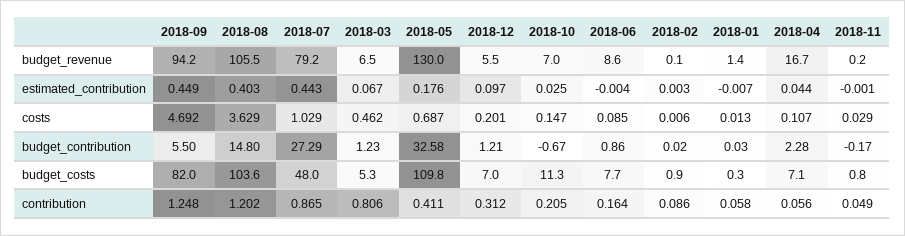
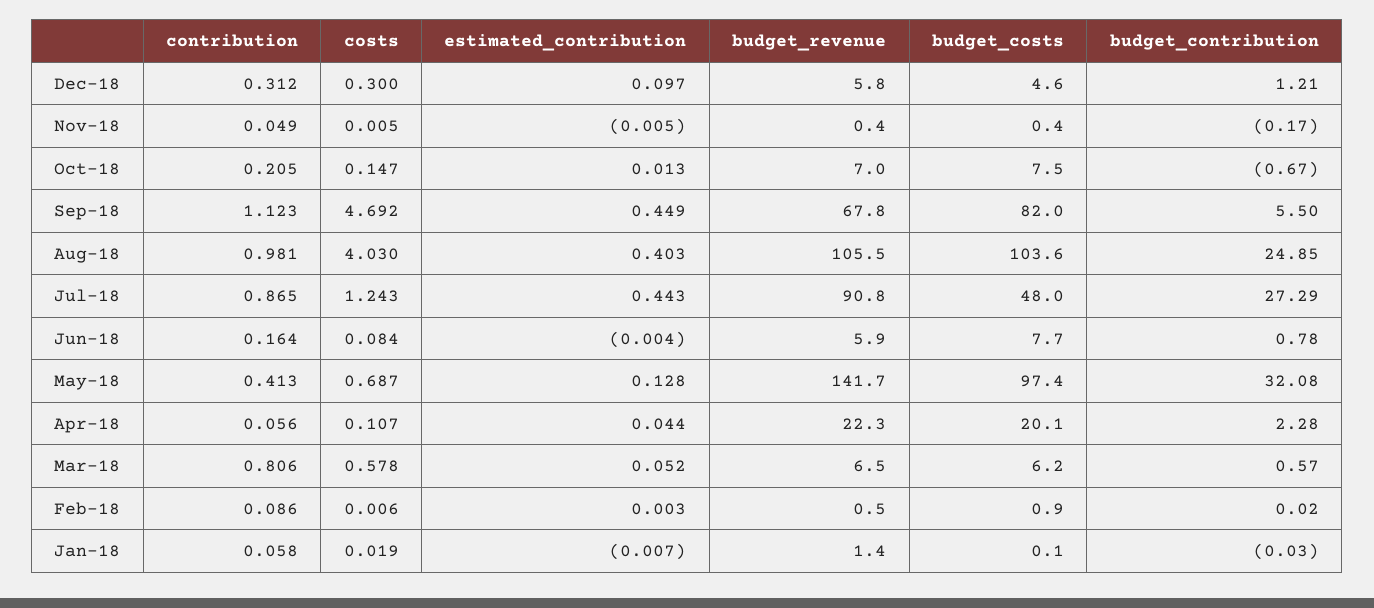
2018-09, budget_revenue: 94.2 -> 67.8
2018-07, budget_revenue: 79.2 -> 90.8
2018-05, budget_revenue: 130 -> 141.7
2018-12, budget_revenue: 5.5 -> 5.8
2018-06, budget_revenue: 8.6 -> 5.9
2018-02, budget_revenue: 0.1 -> 0.5
2018-04, budget_revenue: 16.7 -> 22.3
2018-11, budget_revenue: 0.2 -> 0.4
2018-03, estimated_contribution: 0.067 -> 0.052
2018-05, estimated_contribution: 0.176 -> 0.128
2018-10, estimated_contribution: 0.025 -> 0.013
2018-11, estimated_contribution: -0.001 -> -0.005
2018-08, costs: 3.629 -> 4.03
2018-07, costs: 1.029 -> 1.243
2018-03, costs: 0.462 -> 0.578
2018-12, costs: 0.201 -> 0.3
2018-06, costs: 0.085 -> 0.084
2018-01, costs: 0.013 -> 0.019
2018-11, costs: 0.029 -> 0.005
2018-08, budget_contribution: 14.8 -> 24.85
2018-03, budget_contribution: 1.23 -> 0.57
2018-05, budget_contribution: 32.58 -> 32.08
2018-06, budget_contribution: 0.86 -> 0.78
2018-01, budget_contribution: 0.03 -> -0.03
2018-03, budget_costs: 5.3 -> 6.2
2018-05, budget_costs: 109.8 -> 97.4
2018-12, budget_costs: 7 -> 4.6
2018-10, budget_costs: 11.3 -> 7.5
2018-01, budget_costs: 0.3 -> 0.1
2018-04, budget_costs: 7.1 -> 20.1
2018-11, budget_costs: 0.8 -> 0.4
2018-09, contribution: 1.248 -> 1.123
2018-08, contribution: 1.202 -> 0.981
2018-05, contribution: 0.411 -> 0.413

